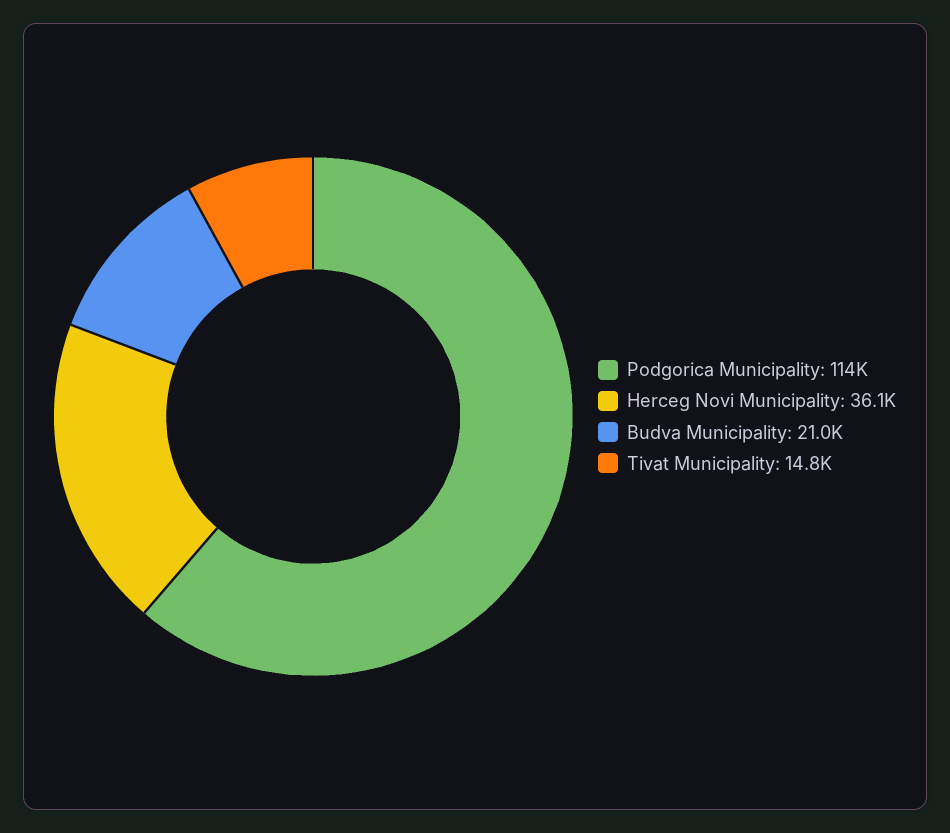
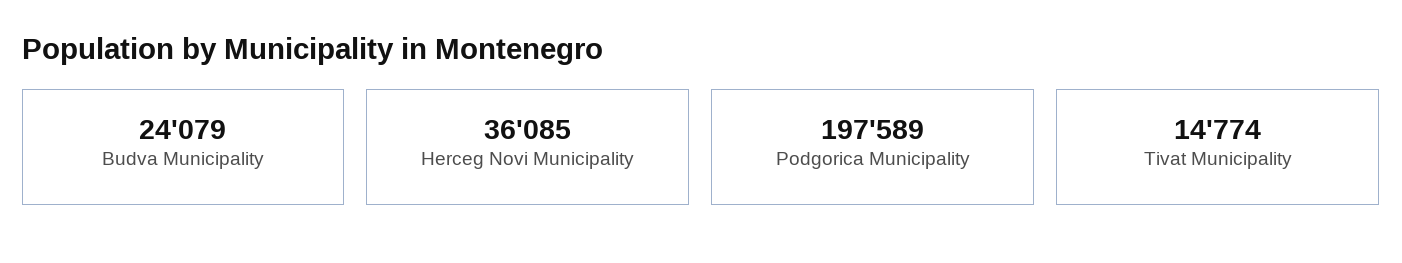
Podgorica Municipality: 114000 -> 197589
Budva Municipality: 21000 -> 24079

